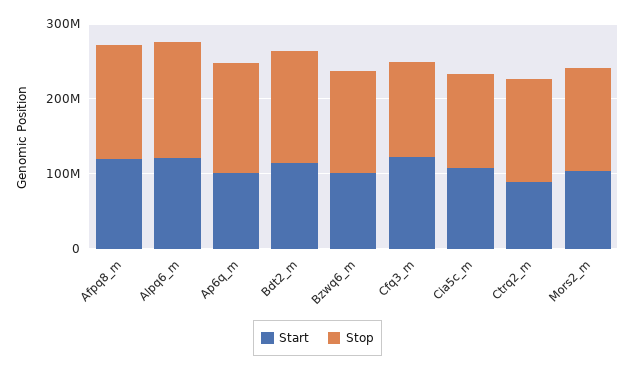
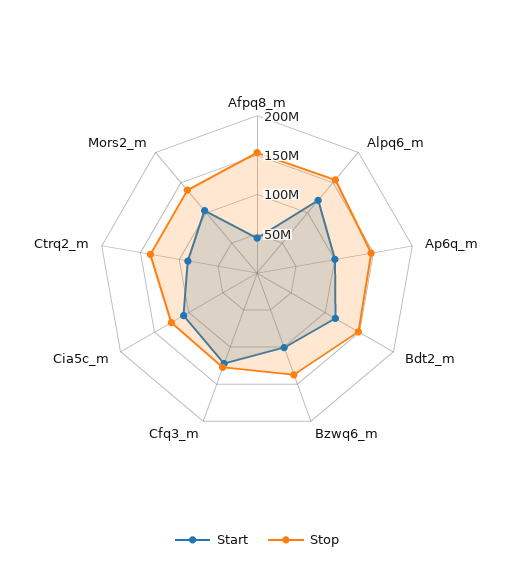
Start, Afpq8_m: 120000000 -> 50000000

